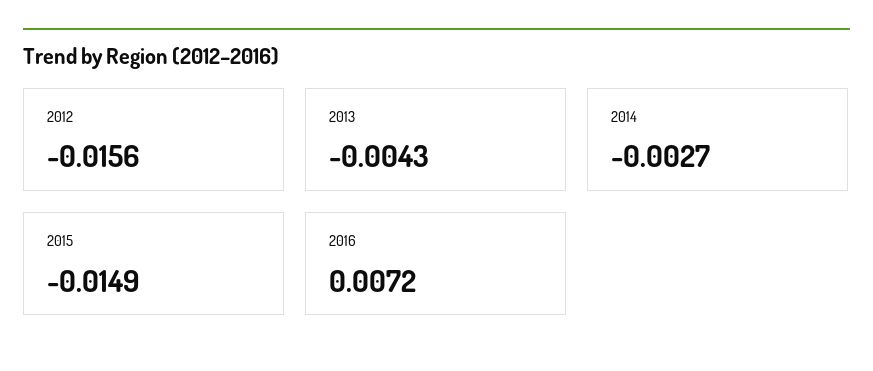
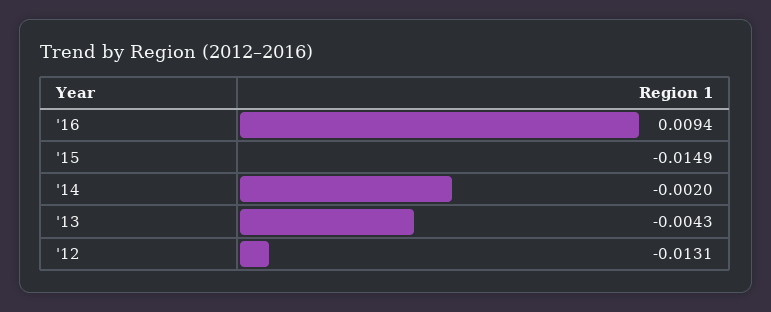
2012: -0.0156 -> -0.0131
2014: -0.0027 -> -0.002
2016: 0.0072 -> 0.0094

